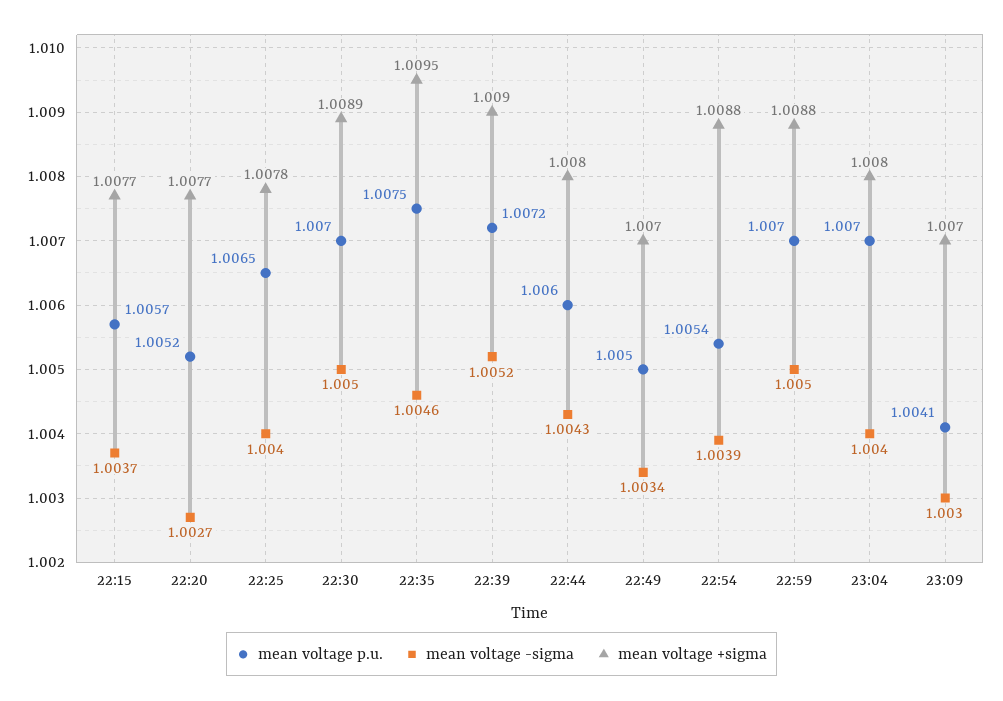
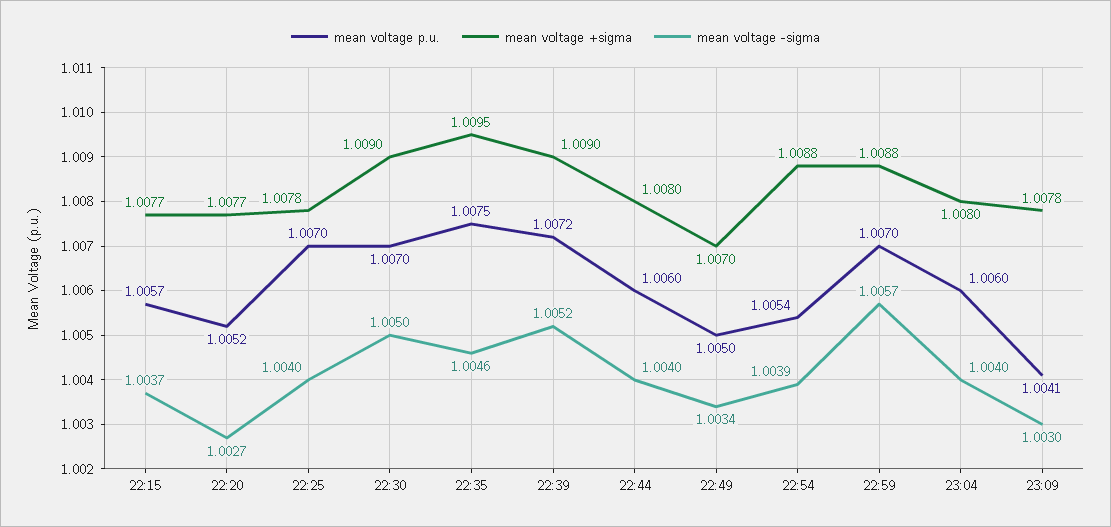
mean voltage p.u., 22:25: 1.0065 -> 1.007
mean voltage +sigma, 22:30: 1.0089 -> 1.009
mean voltage -sigma, 22:44: 1.0043 -> 1.004
mean voltage -sigma, 22:59: 1.005 -> 1.0057
mean voltage p.u., 23:04: 1.007 -> 1.006
mean voltage +sigma, 23:09: 1.007 -> 1.0078

